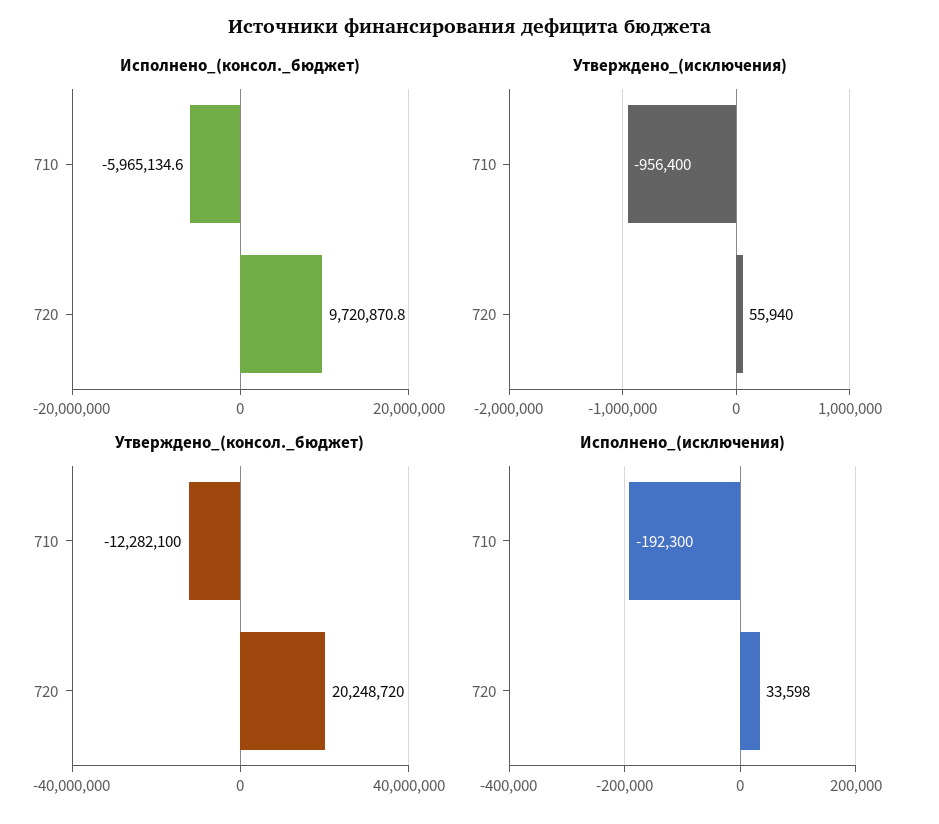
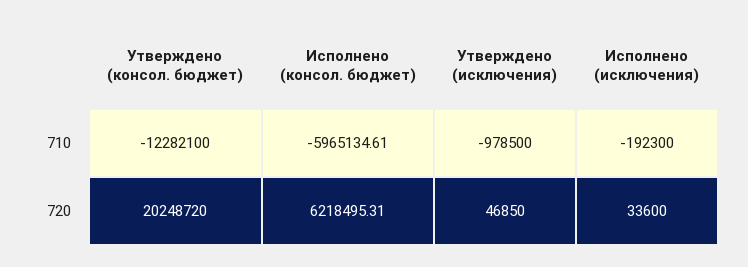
Исполнено_(консол._бюджет), 720: 9720870.8 -> 6218495.31
Утверждено_(исключения), 710: -956400 -> -978500
Утверждено_(исключения), 720: 55940 -> 46850
Исполнено_(исключения), 720: 33598 -> 33600

